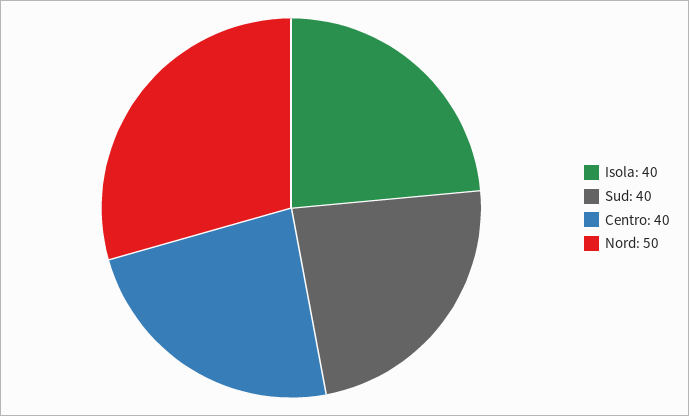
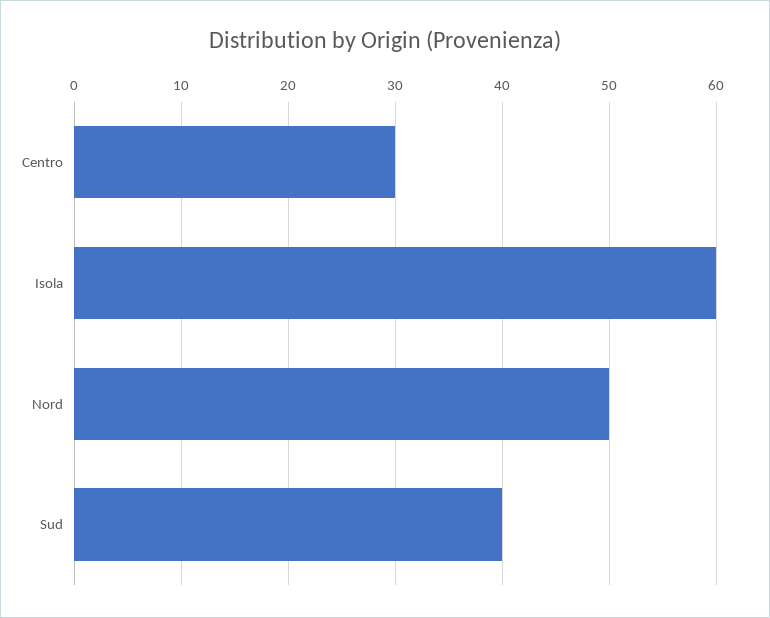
Isola: 40 -> 60
Centro: 40 -> 30

